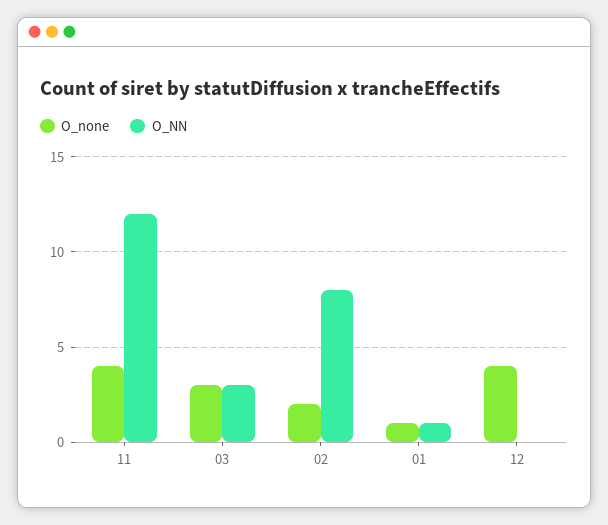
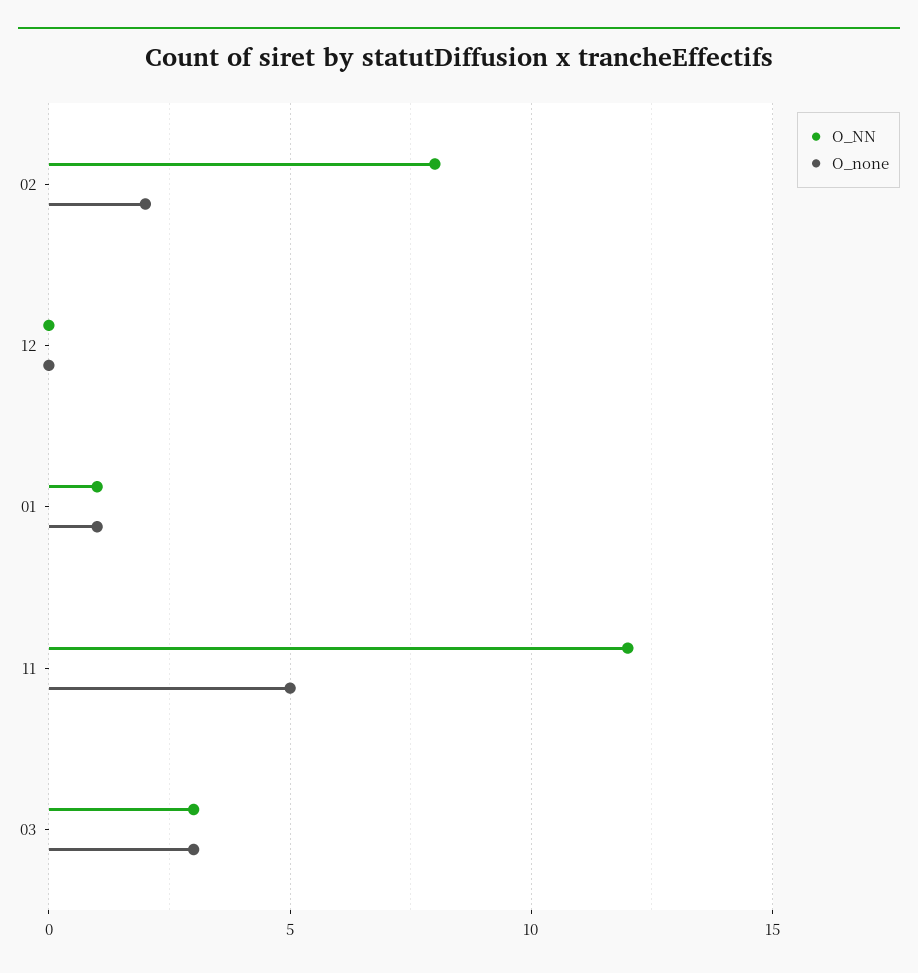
O_none, 11: 4 -> 5
O_none, 12: 4 -> 0

